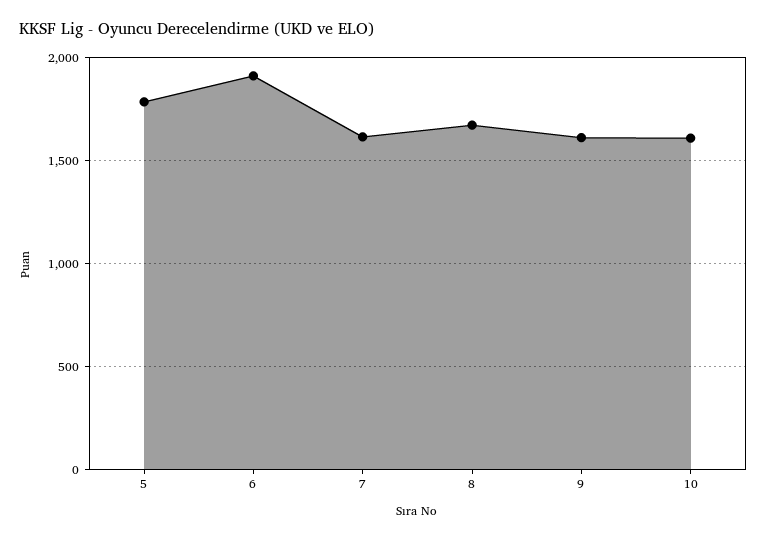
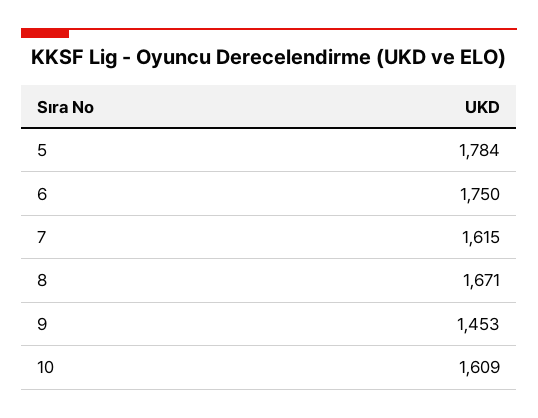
6: 1900 -> 1750
9: 1600 -> 1453

